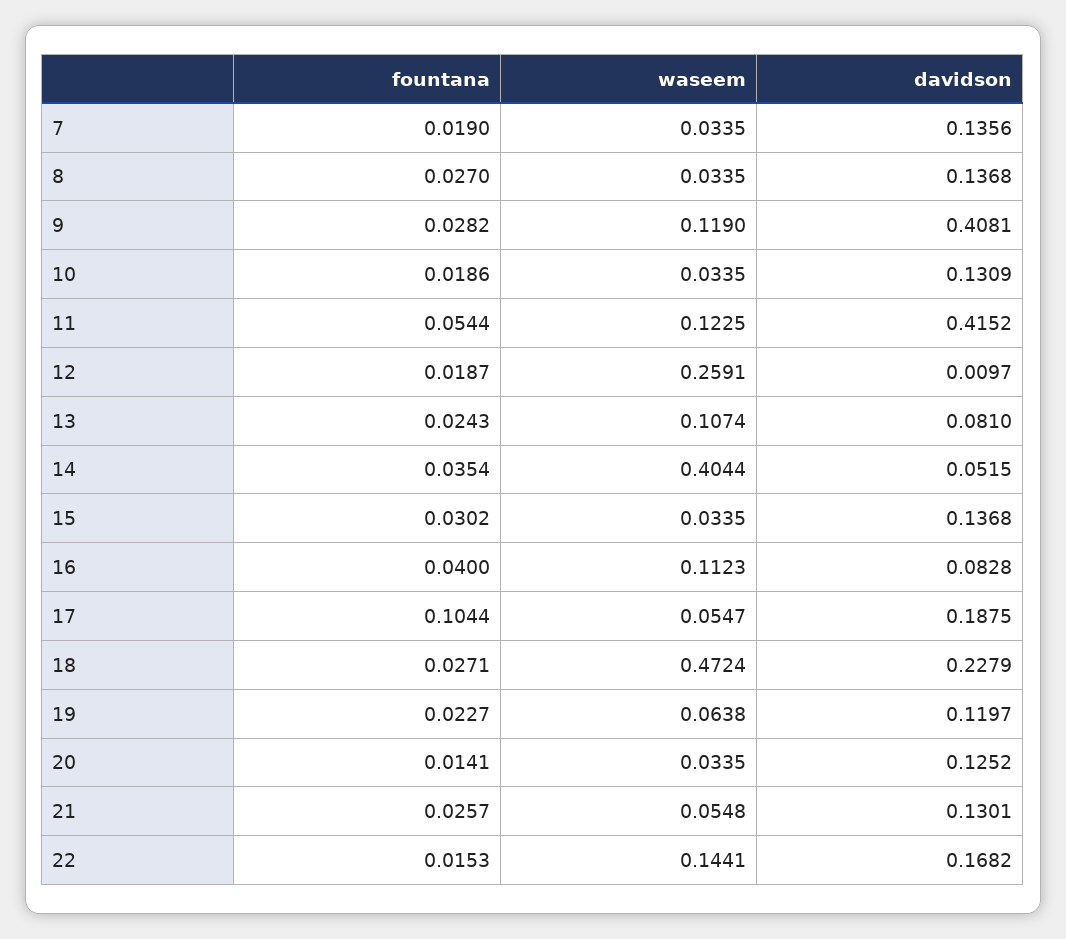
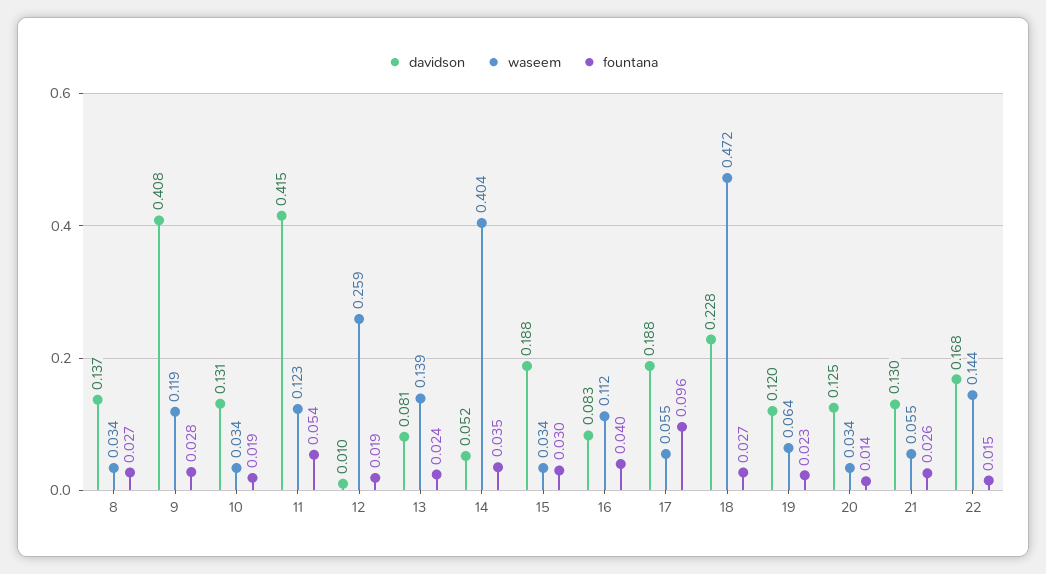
fountana, 7: 0.019 -> none
waseem, 7: 0.0335 -> none
davidson, 7: 0.1356 -> none
waseem, 13: 0.1074 -> 0.139
davidson, 15: 0.1368 -> 0.188
fountana, 17: 0.1044 -> 0.096

